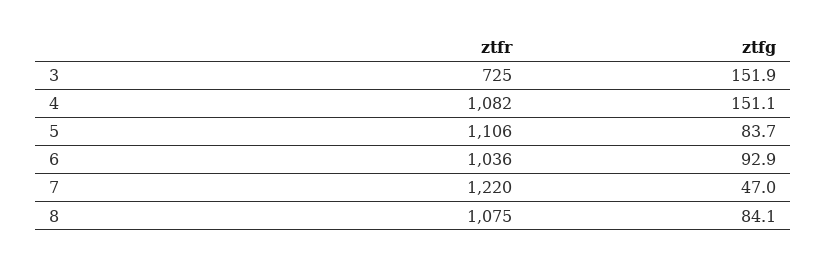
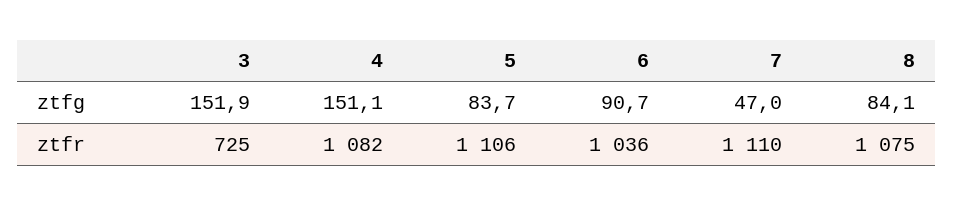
ztfg, 6: 92.9 -> 90.7
ztfr, 7: 1220 -> 1110

